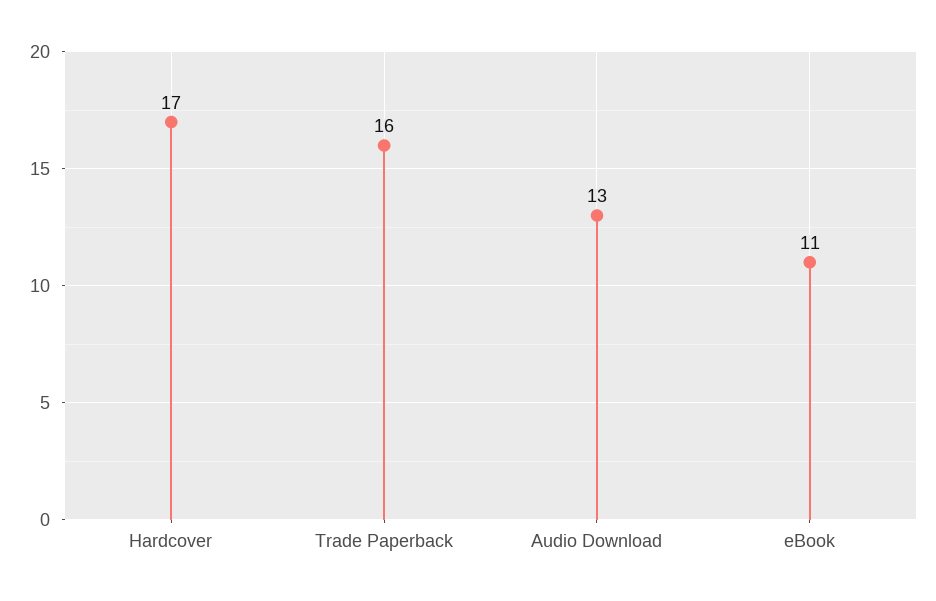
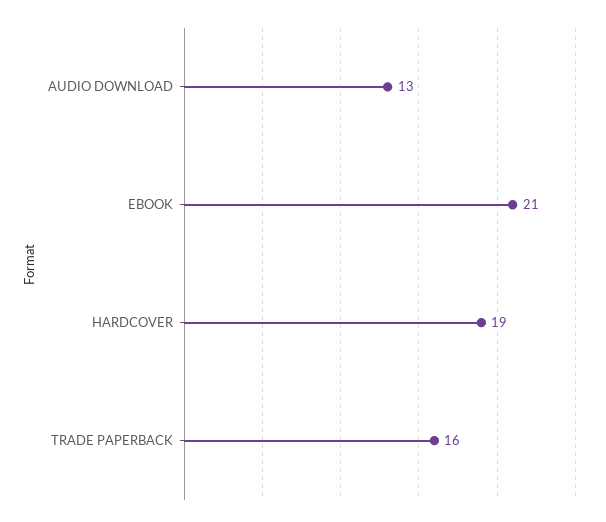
Hardcover: 17 -> 19
eBook: 11 -> 21

